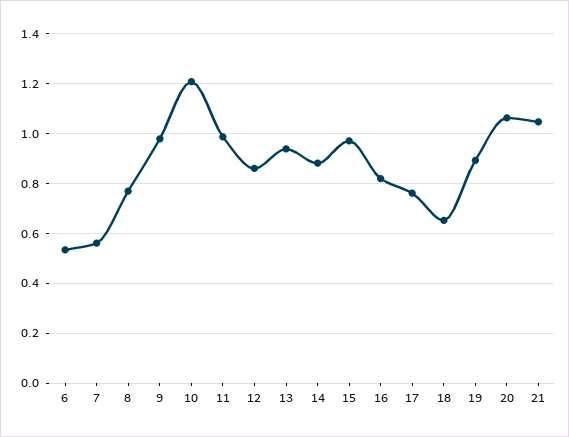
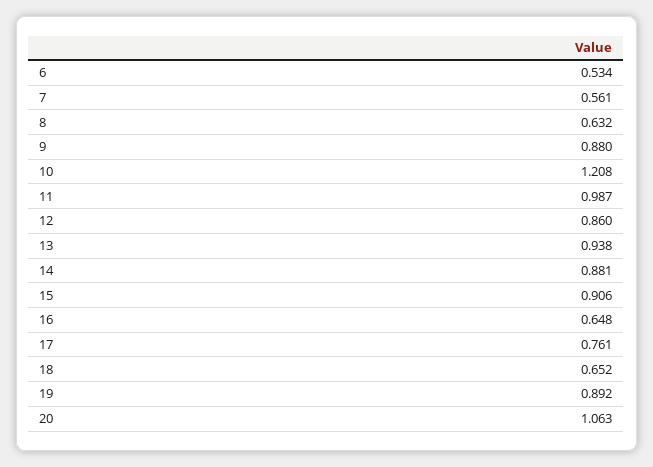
8: 0.775 -> 0.632
9: 0.975 -> 0.88
15: 0.975 -> 0.906
16: 0.825 -> 0.648
21: 1.05 -> none

